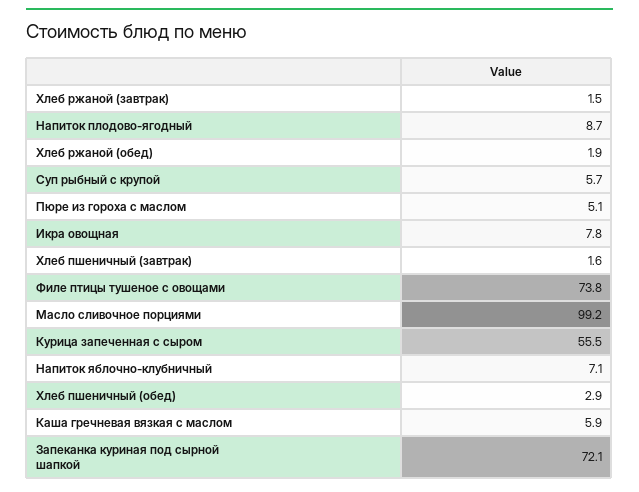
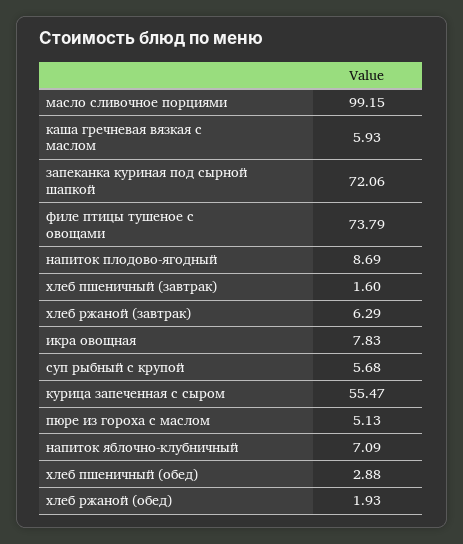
Хлеб ржаной (завтрак): 1.5 -> 6.29

